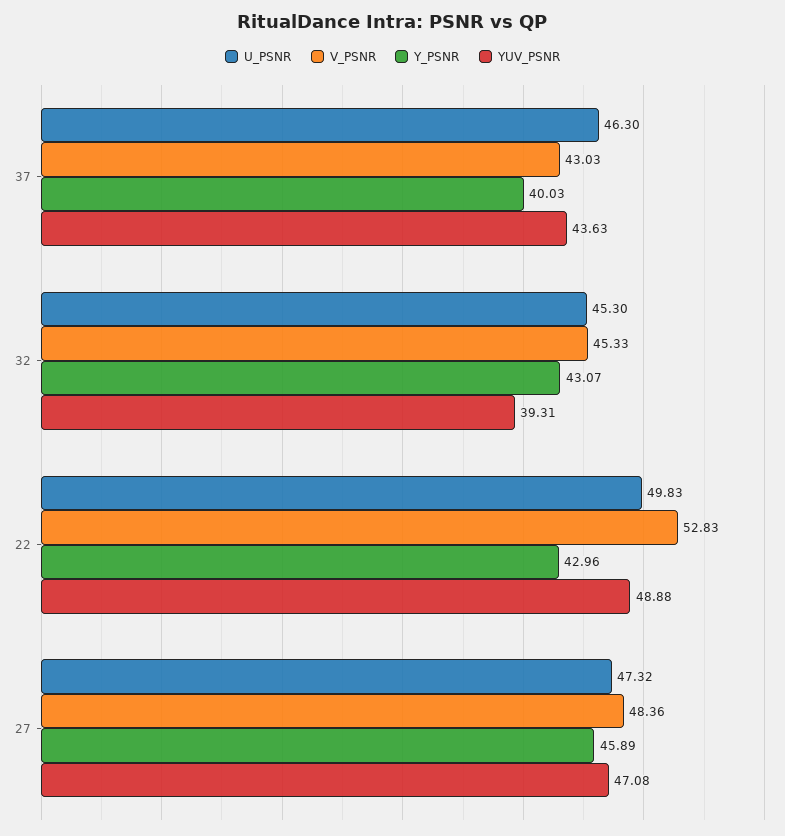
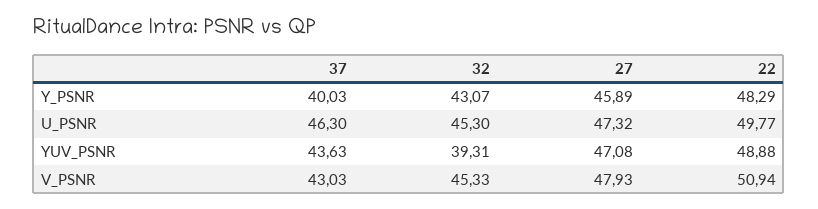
U_PSNR, 22: 49.83 -> 49.77
V_PSNR, 22: 52.83 -> 50.94
Y_PSNR, 22: 42.96 -> 48.29
V_PSNR, 27: 48.36 -> 47.93

